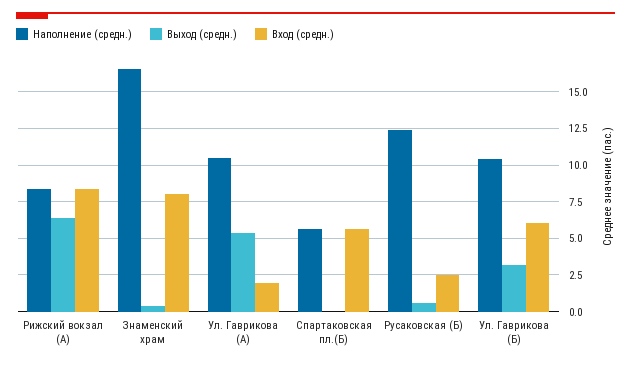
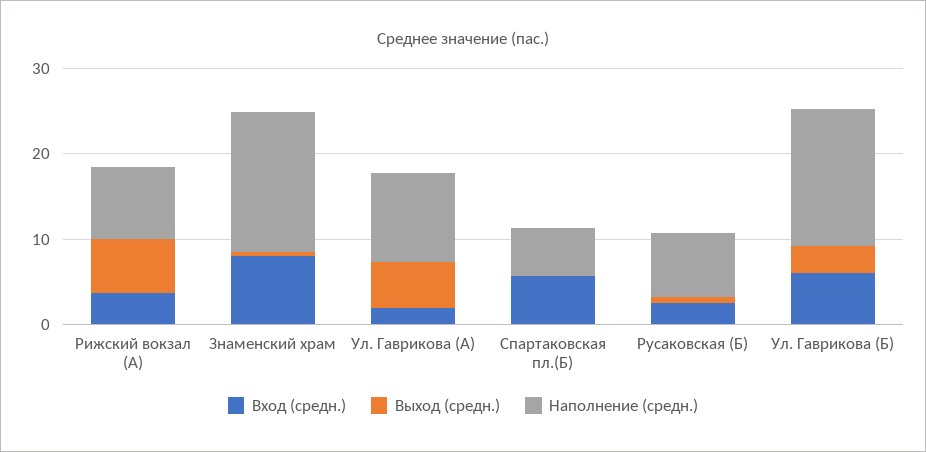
Вход (средн.), Рижский вокзал (А): 8.5 -> 4
Наполнение (средн.), Русаковская (Б): 12.5 -> 8
Наполнение (средн.), Ул. Гаврикова (Б): 10.5 -> 16

